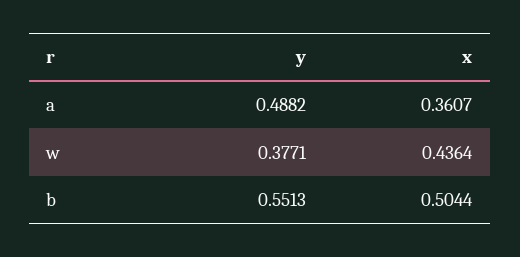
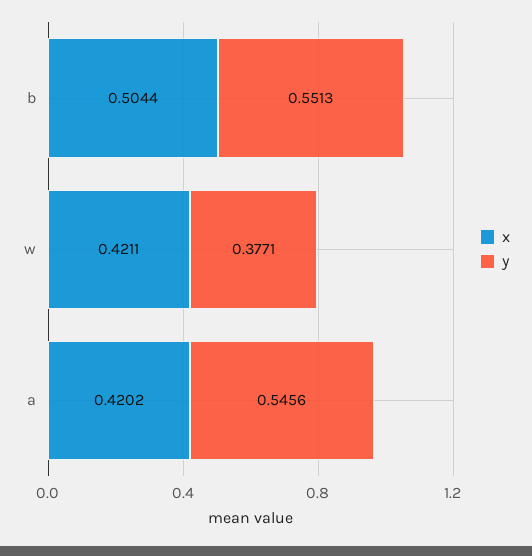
y, a: 0.4882 -> 0.5456
x, a: 0.3607 -> 0.4202
x, w: 0.4364 -> 0.4211

